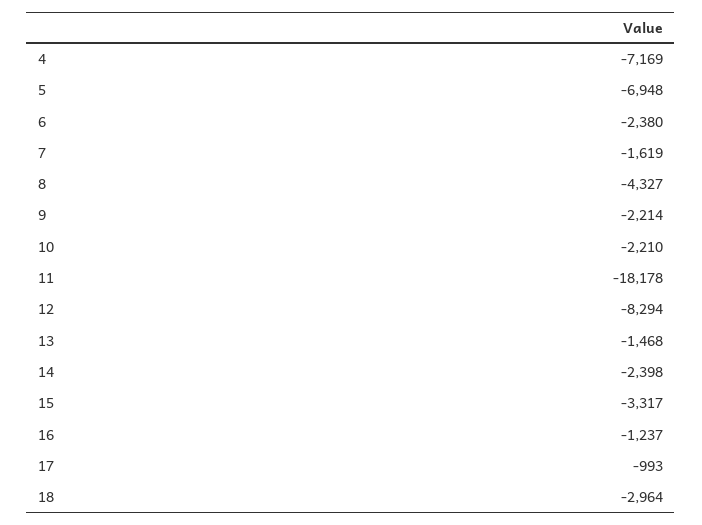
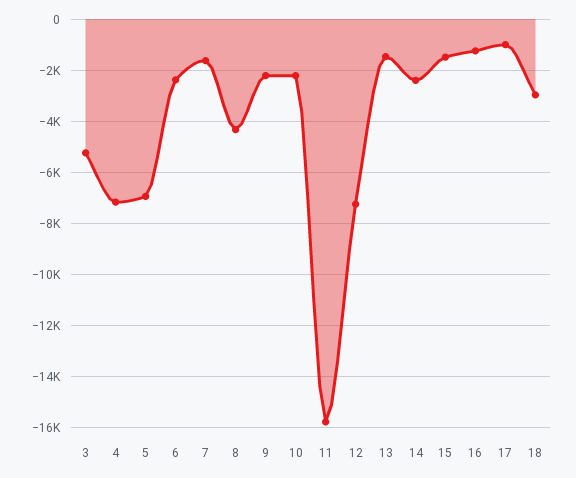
11: -18178 -> -15750
12: -8294 -> -7250
15: -3317 -> -1500
3: none -> -5250

